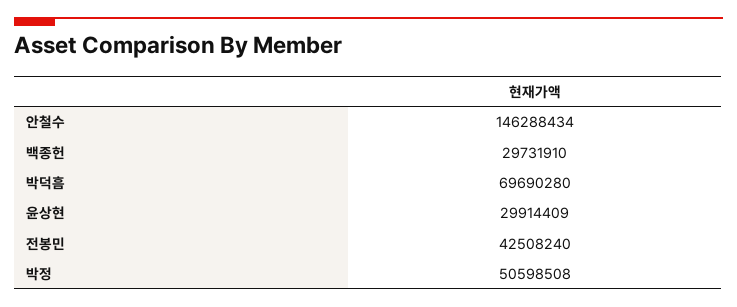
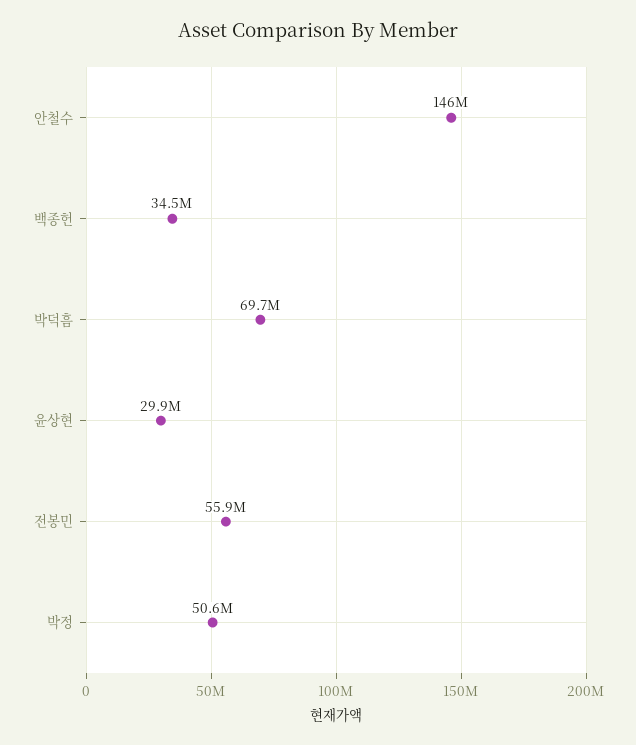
백종헌: 29731910 -> 34500000
전봉민: 42508240 -> 55900000

